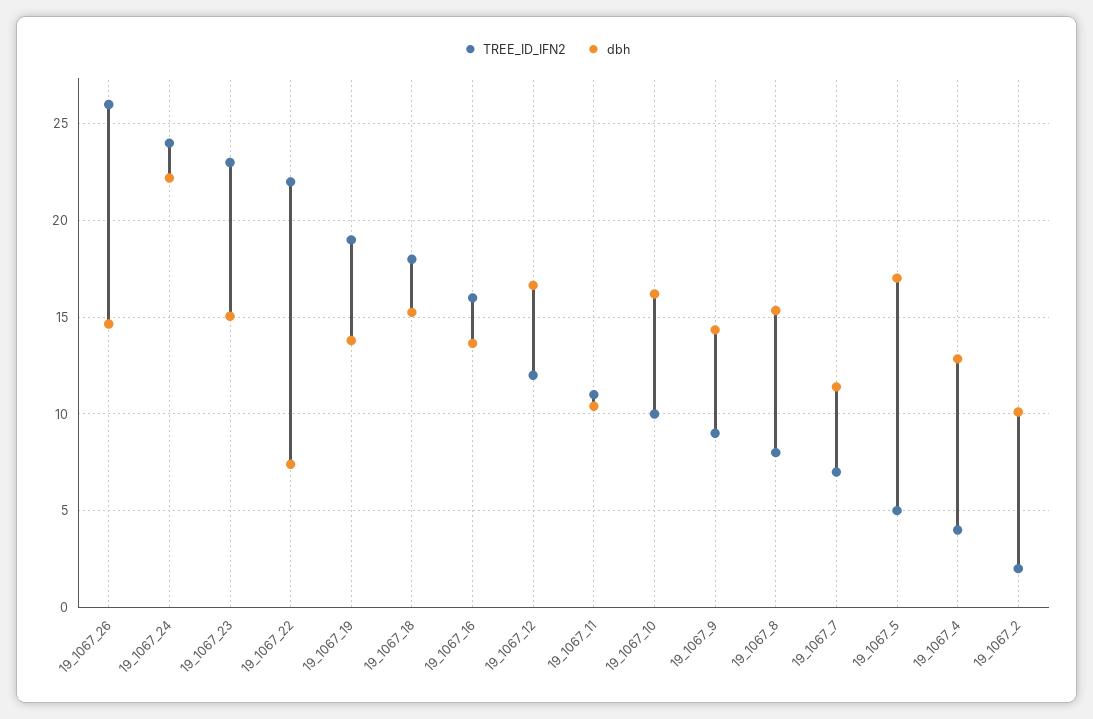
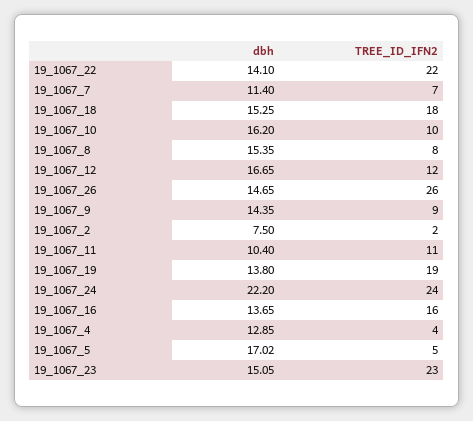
dbh, 19_1067_22: 7.5 -> 14.1
dbh, 19_1067_2: 10 -> 7.5

